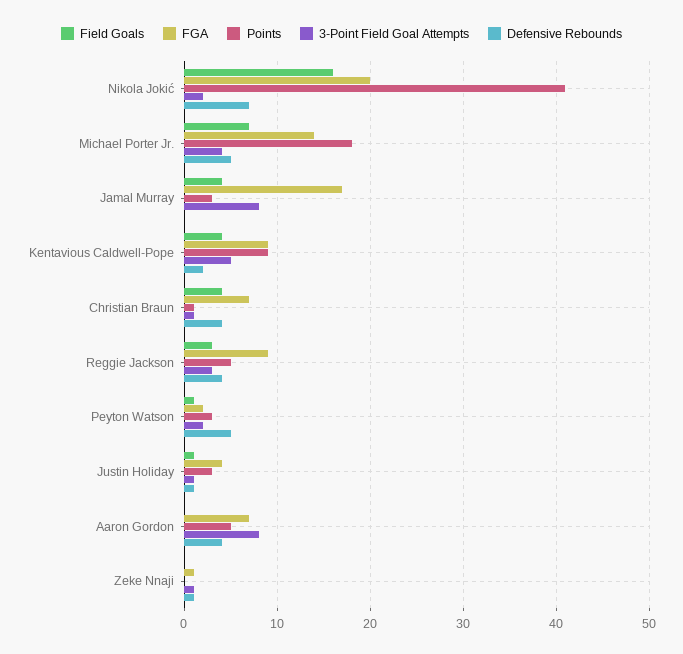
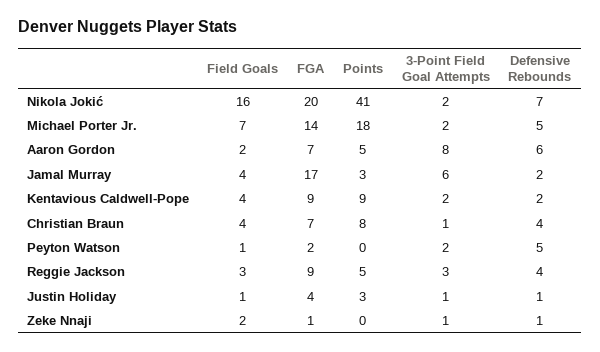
3-Point Field Goal Attempts, Michael Porter Jr.: 4 -> 2
3-Point Field Goal Attempts, Jamal Murray: 8 -> 6
Defensive Rebounds, Jamal Murray: 0 -> 2
3-Point Field Goal Attempts, Kentavious Caldwell-Pope: 5 -> 2
Points, Christian Braun: 1 -> 8
Points, Peyton Watson: 3 -> 0
Field Goals, Aaron Gordon: 0 -> 2
Defensive Rebounds, Aaron Gordon: 4 -> 6
Field Goals, Zeke Nnaji: 0 -> 2

